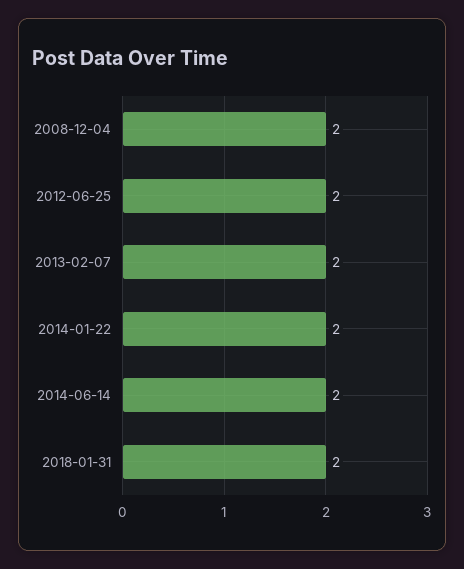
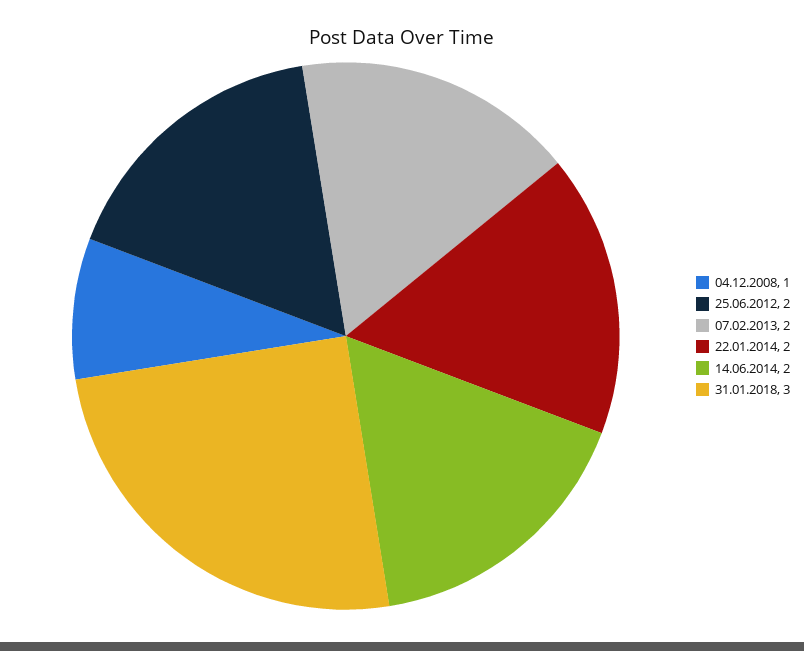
2008-12-04: 2 -> 1
2018-01-31: 2 -> 3

